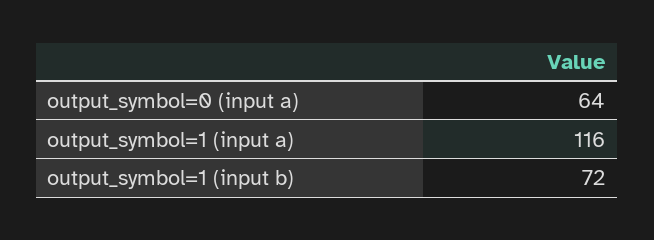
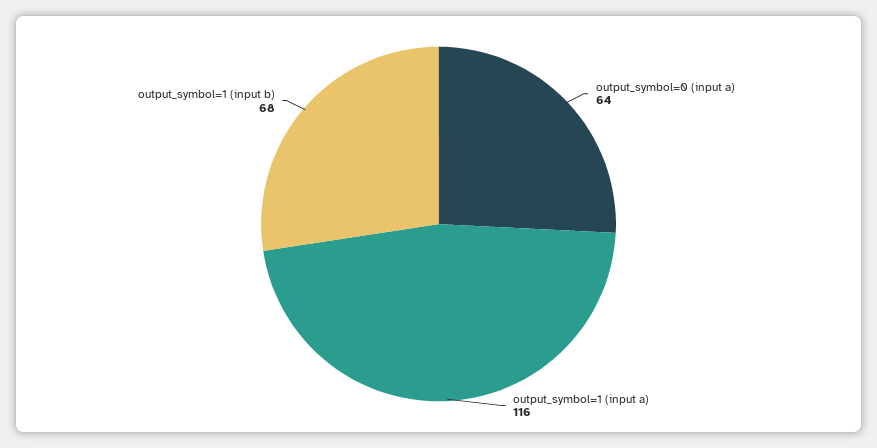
output_symbol=1 (input b): 72 -> 68

